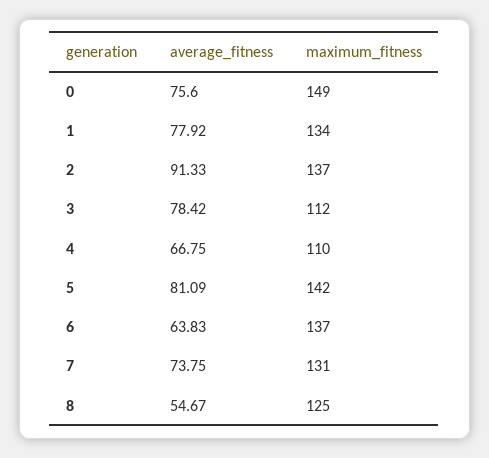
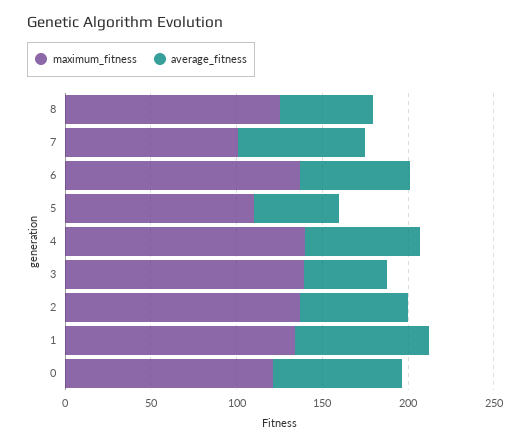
maximum_fitness, 0: 149 -> 120
average_fitness, 2: 91.33 -> 60
average_fitness, 3: 78.42 -> 50
maximum_fitness, 3: 112 -> 140
maximum_fitness, 4: 110 -> 140
average_fitness, 5: 81.09 -> 50
maximum_fitness, 5: 142 -> 110
maximum_fitness, 7: 131 -> 100

